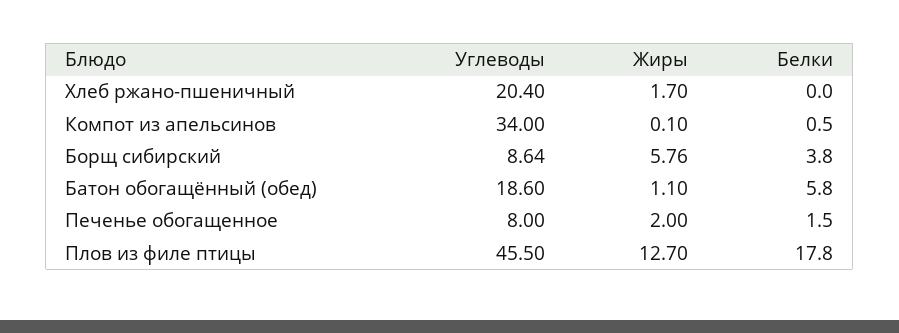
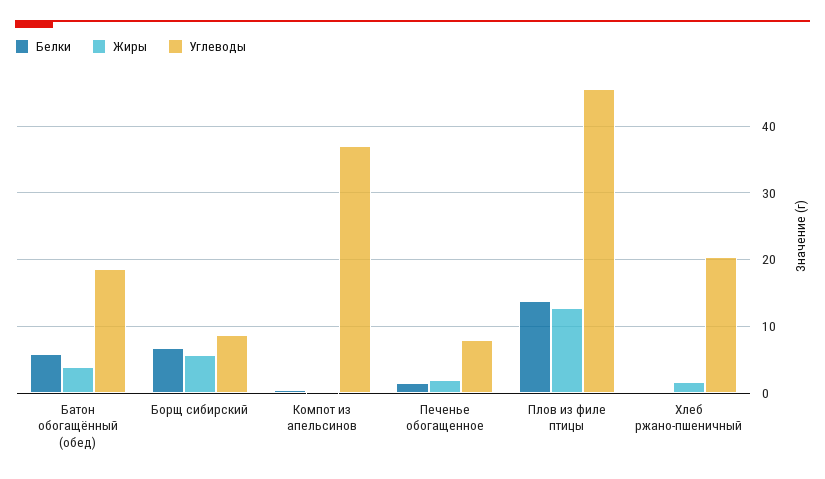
Углеводы, Компот из апельсинов: 34 -> 37
Белки, Борщ сибирский: 3.8 -> 7
Жиры, Батон обогащённый (обед): 1.1 -> 4
Белки, Плов из филе птицы: 17.8 -> 14

